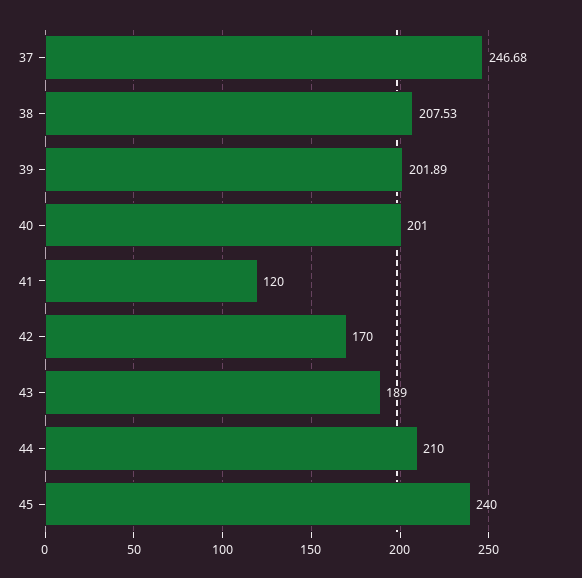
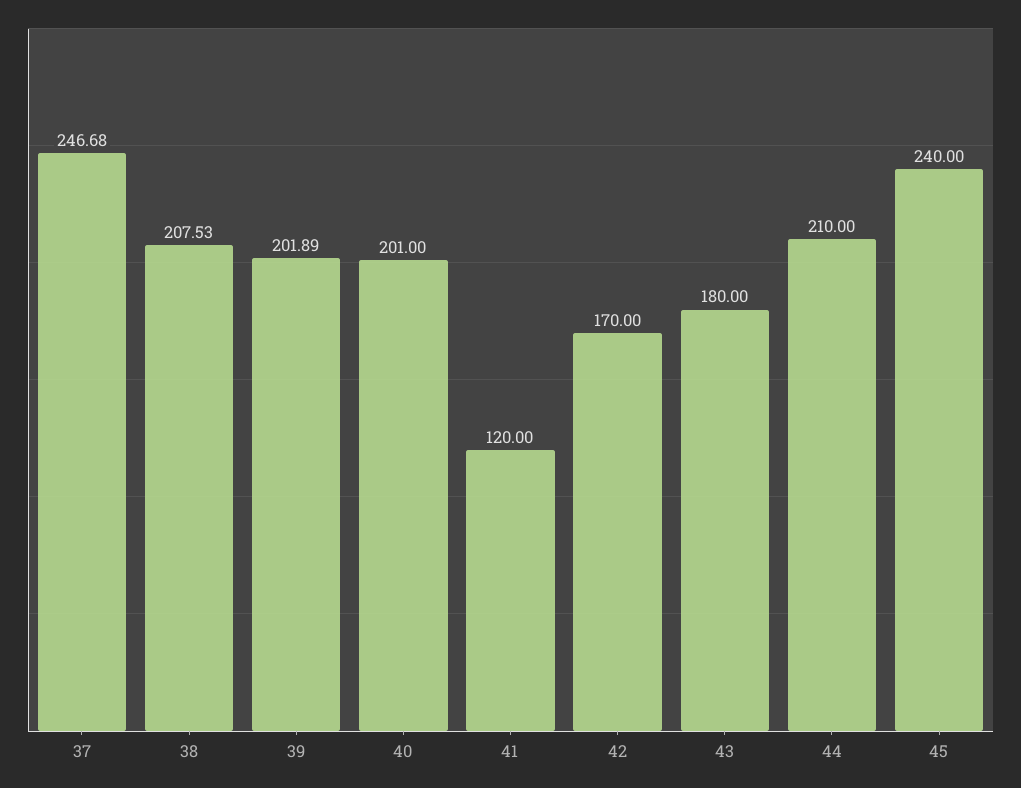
43: 189 -> 180

